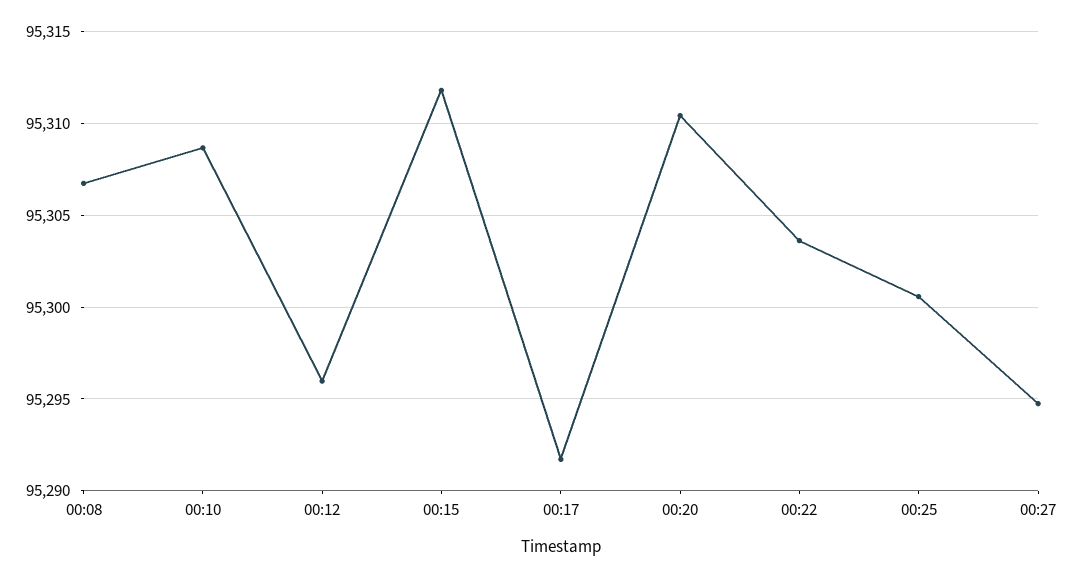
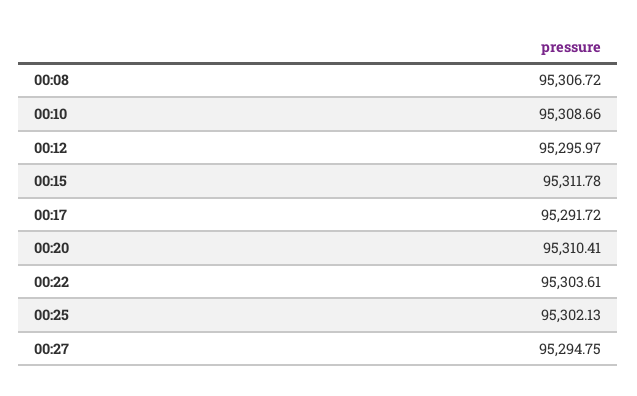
00:25: 95300.5 -> 95302.13

